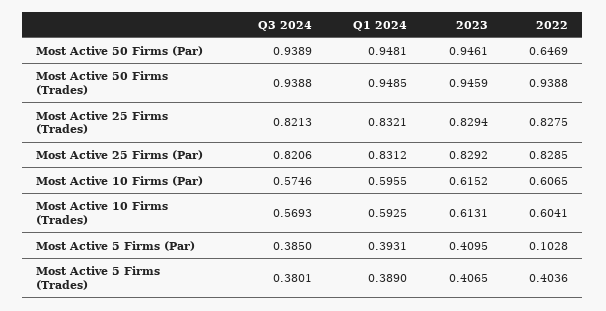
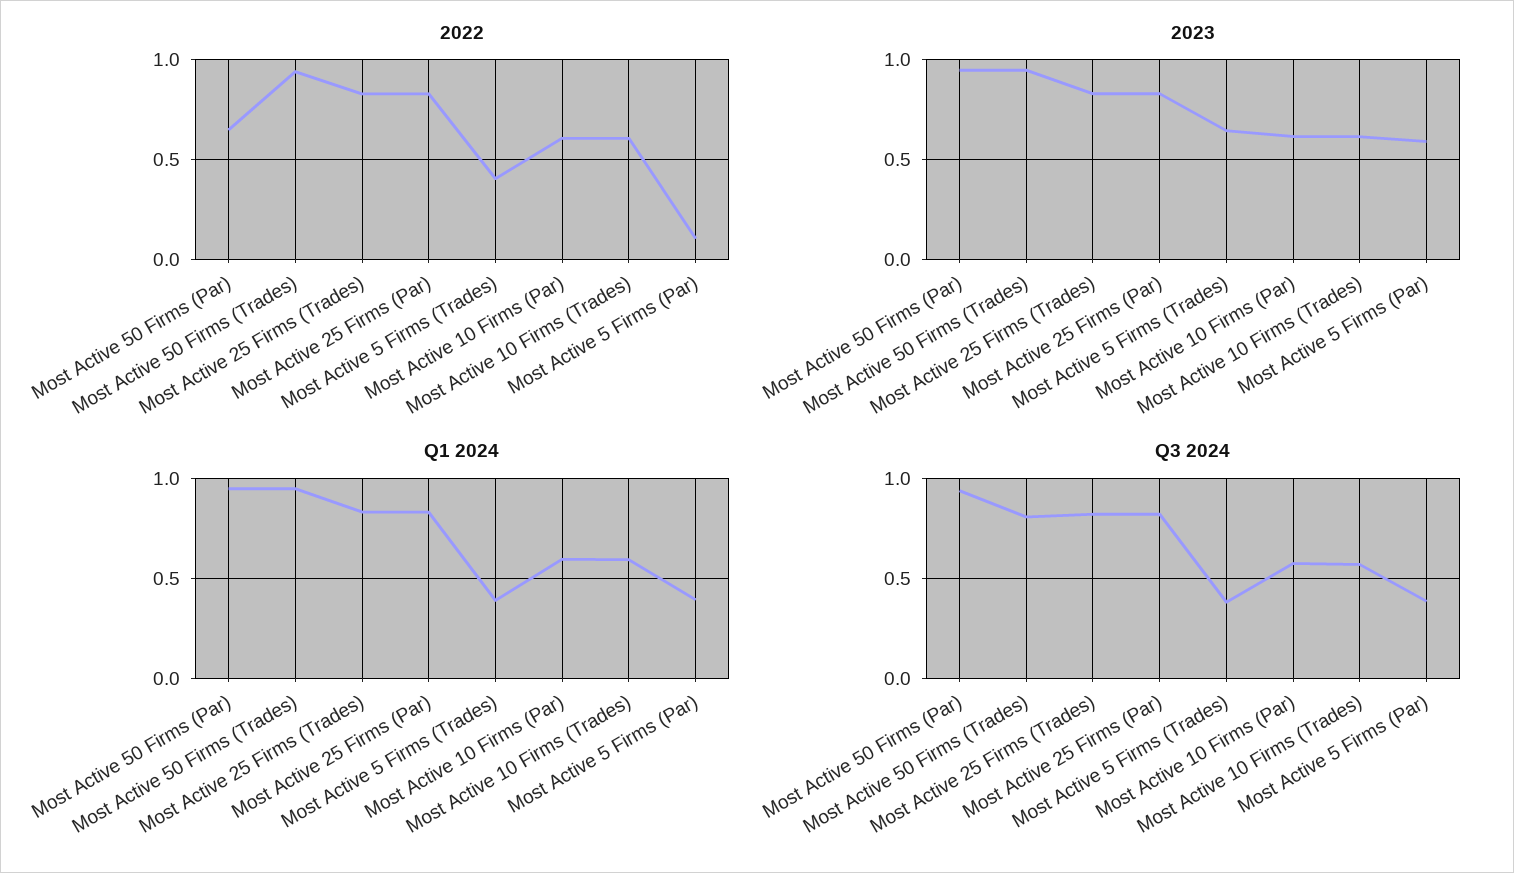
Q3 2024, Most Active 50 Firms (Trades): 0.9388 -> 0.8
2023, Most Active 5 Firms (Par): 0.4095 -> 0.6
2023, Most Active 5 Firms (Trades): 0.4065 -> 0.65

